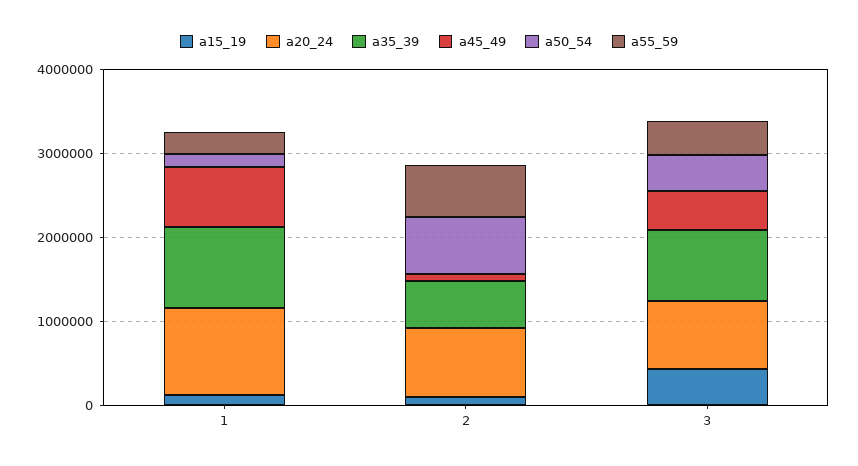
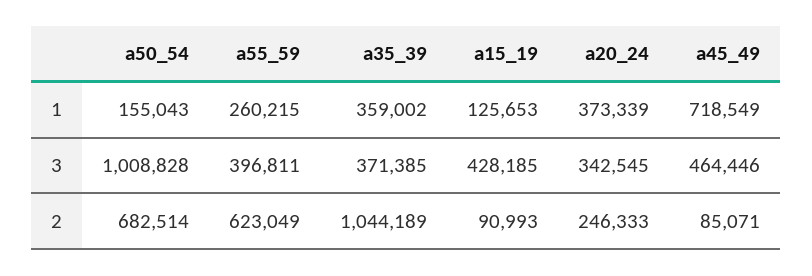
a20_24, 1: 1000000 -> 373339
a35_39, 1: 1000000 -> 359002
a20_24, 2: 800000 -> 246333
a35_39, 2: 600000 -> 1044189
a20_24, 3: 800000 -> 342545
a35_39, 3: 800000 -> 371385
a50_54, 3: 400000 -> 1008828

